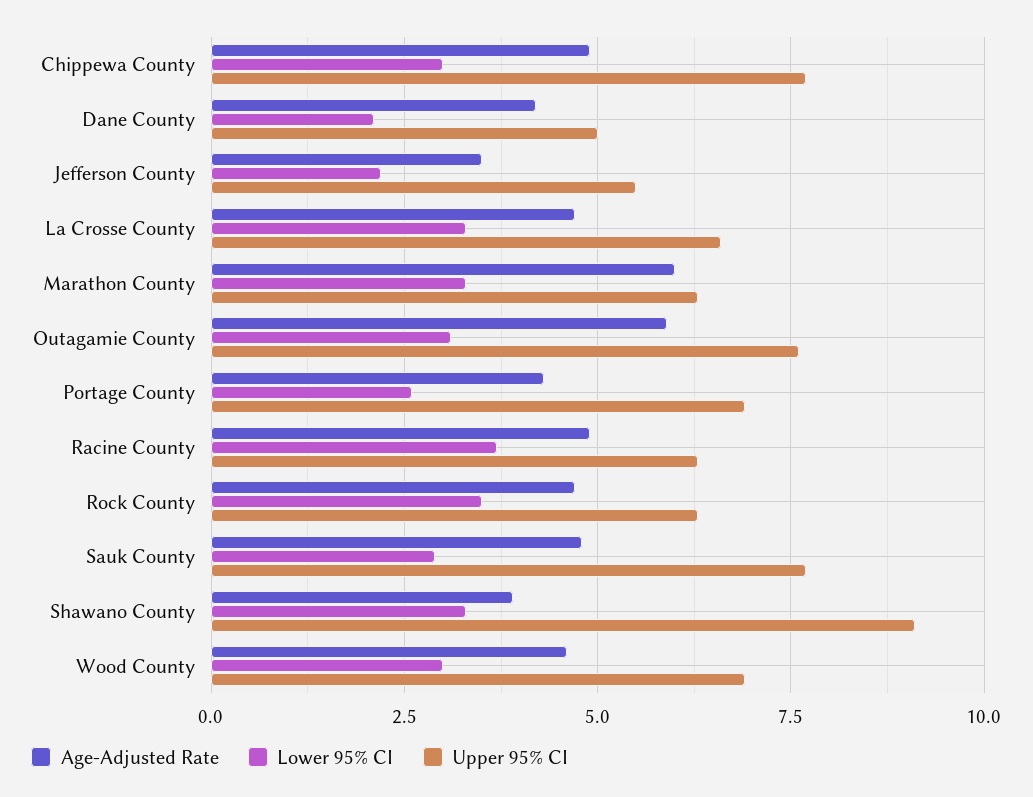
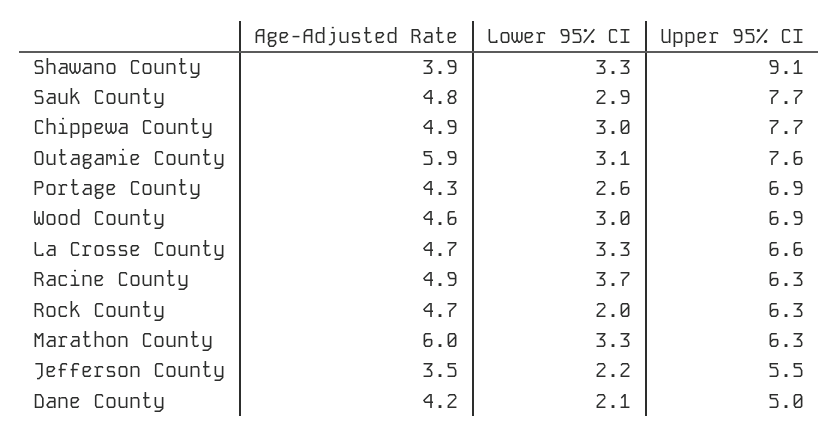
Lower 95% CI, Rock County: 3.5 -> 2

